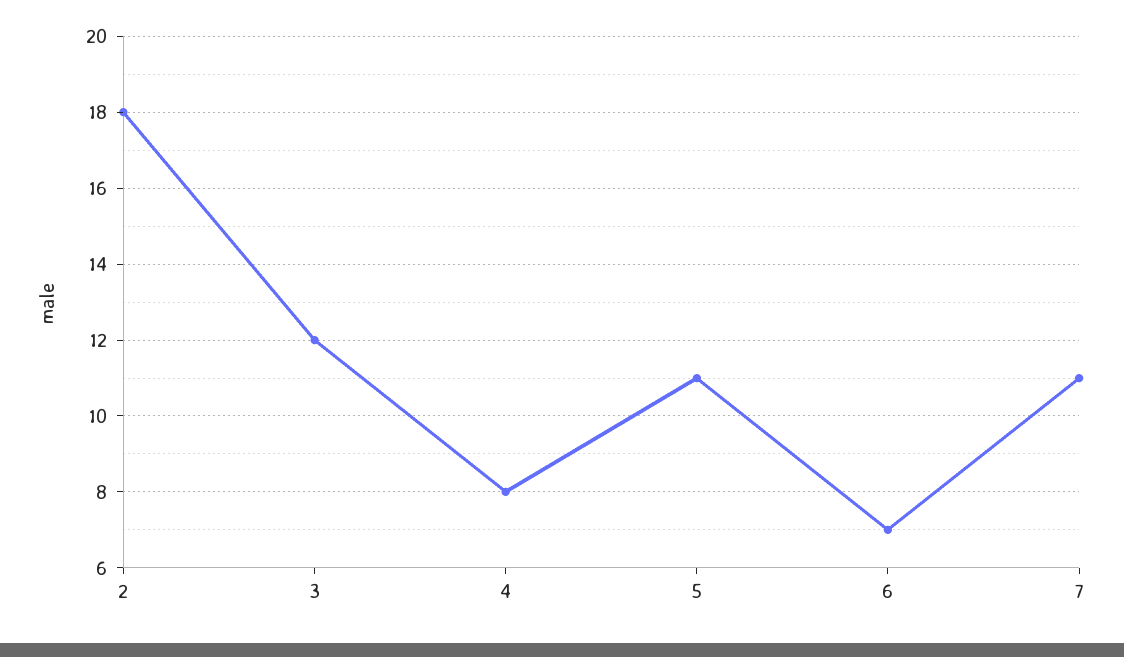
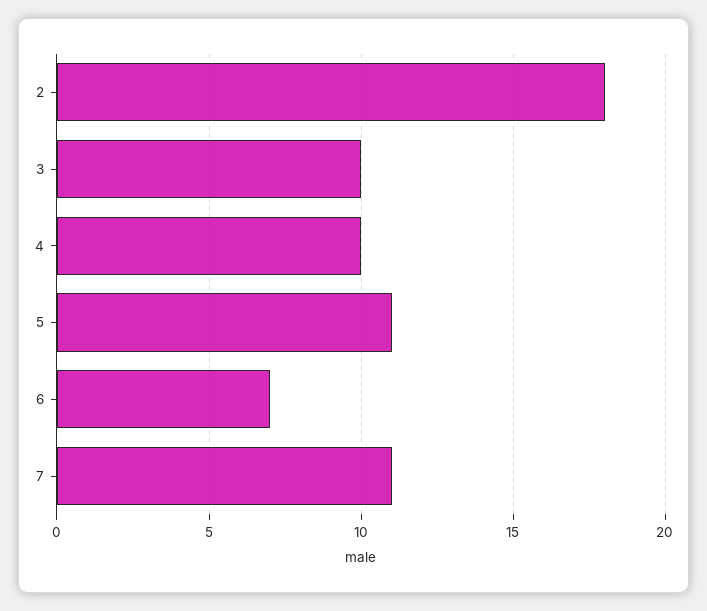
3: 12 -> 10
4: 8 -> 10

